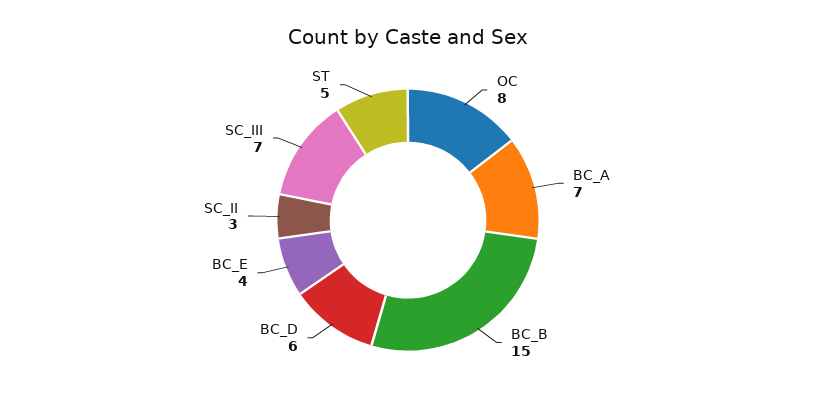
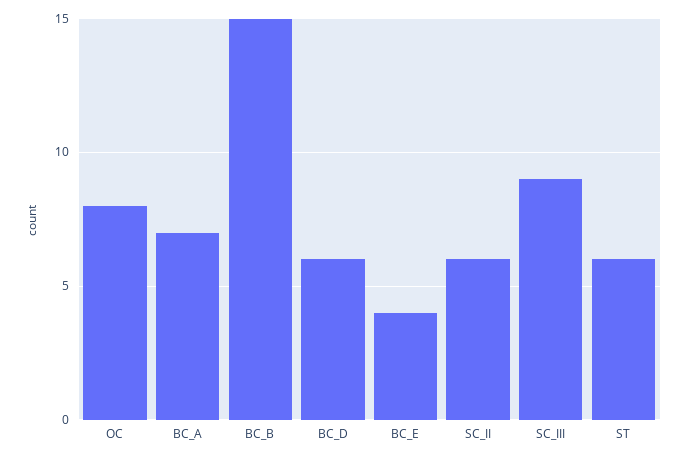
SC_II: 3 -> 6
SC_III: 7 -> 9
ST: 5 -> 6

